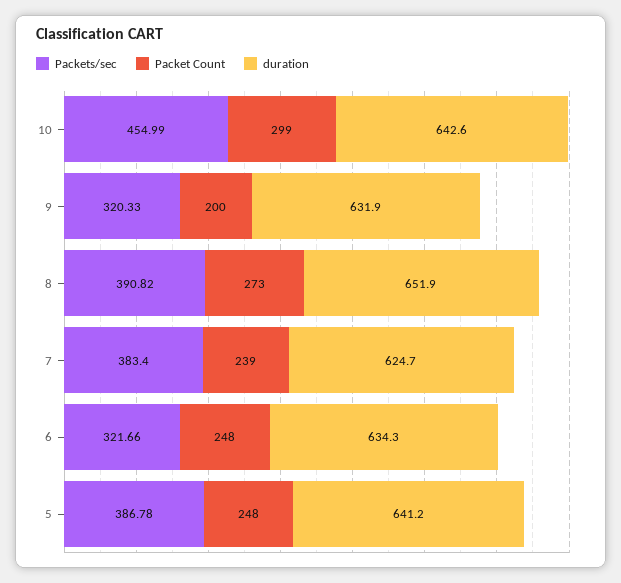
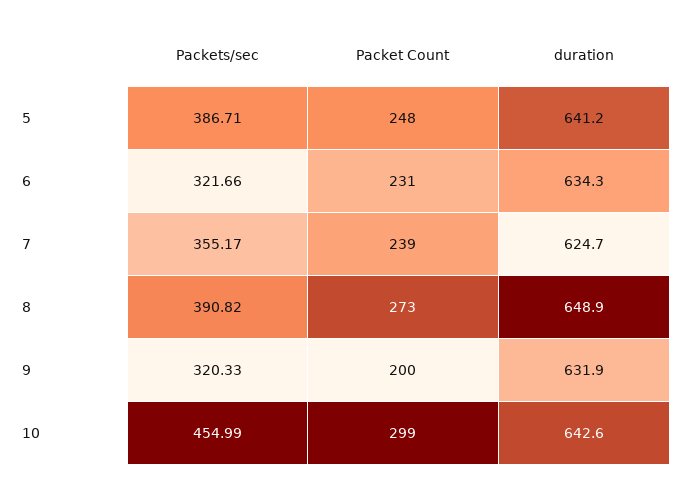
duration, 8: 651.9 -> 648.9
Packets/sec, 7: 383.4 -> 355.17
Packet Count, 6: 248 -> 231
Packets/sec, 5: 386.78 -> 386.71

